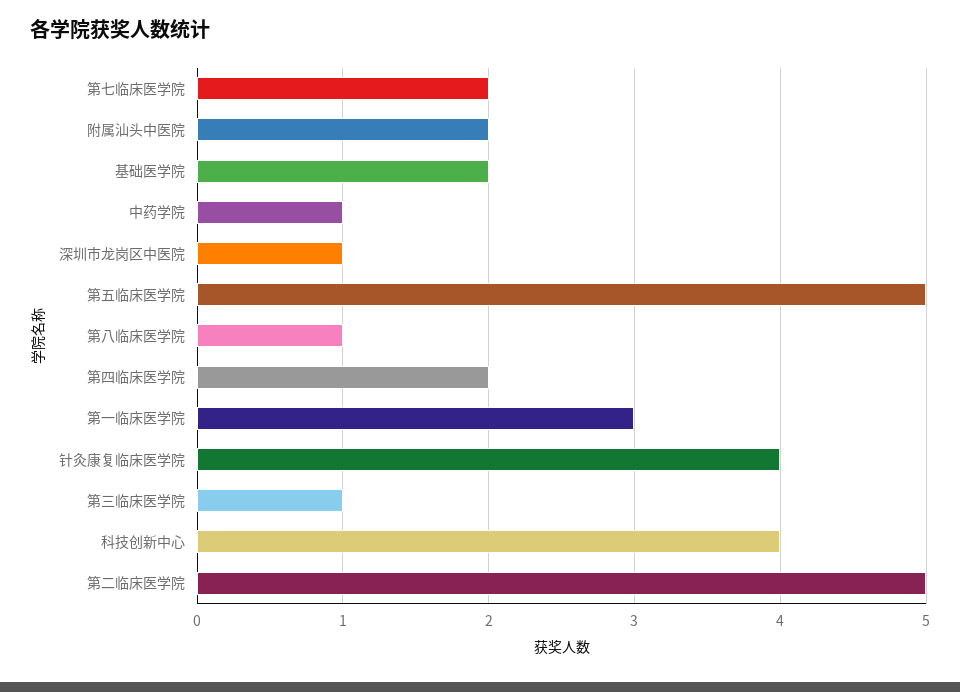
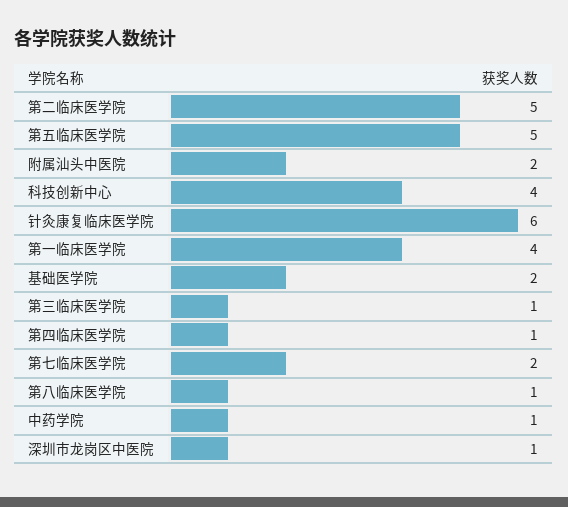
第四临床医学院: 2 -> 1
第一临床医学院: 3 -> 4
针灸康复临床医学院: 4 -> 6

